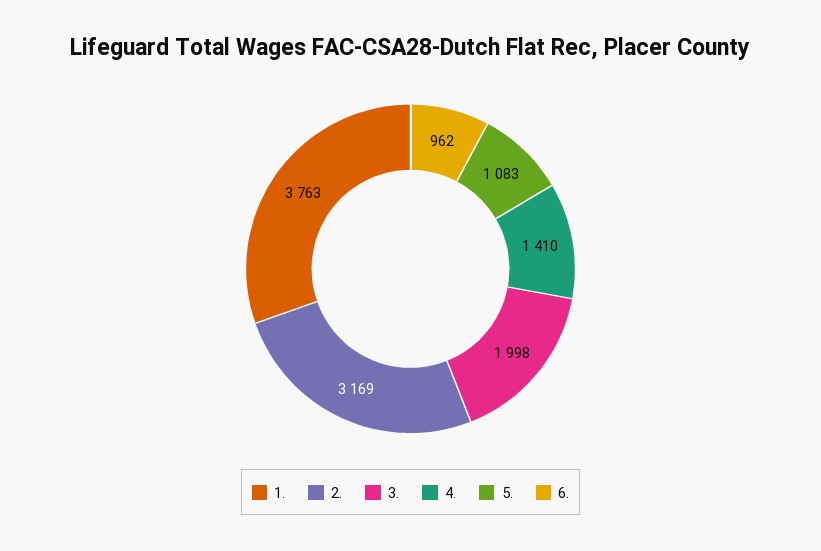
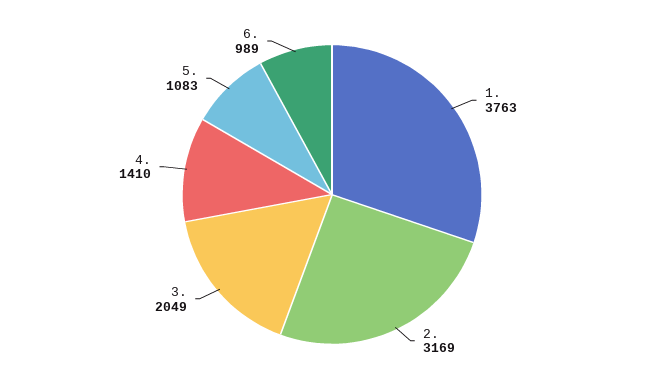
3.: 1998 -> 2049
6.: 962 -> 989

